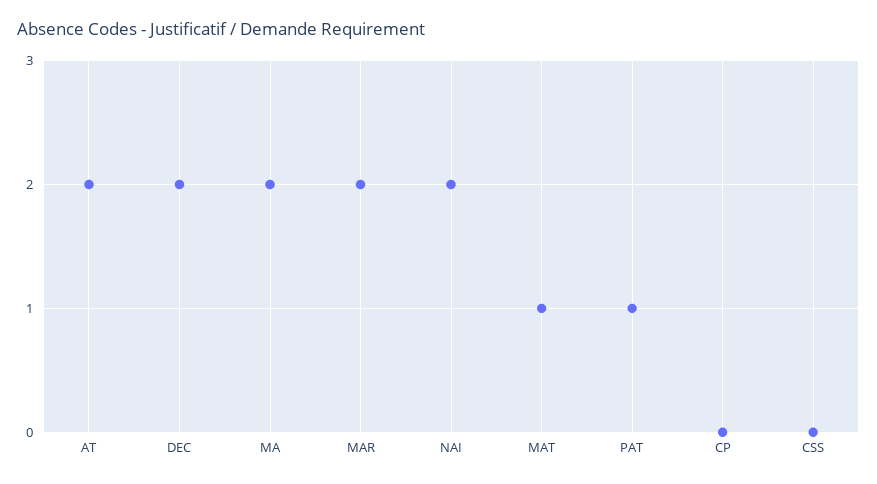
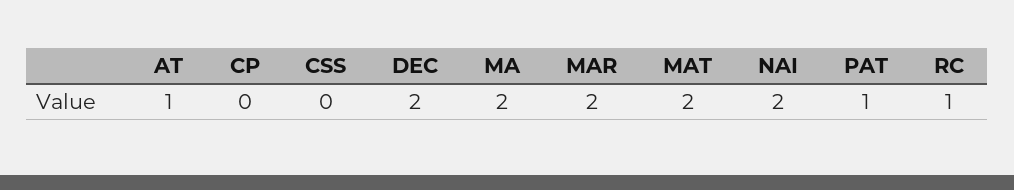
AT: 2 -> 1
MAT: 1 -> 2
RC: none -> 1

